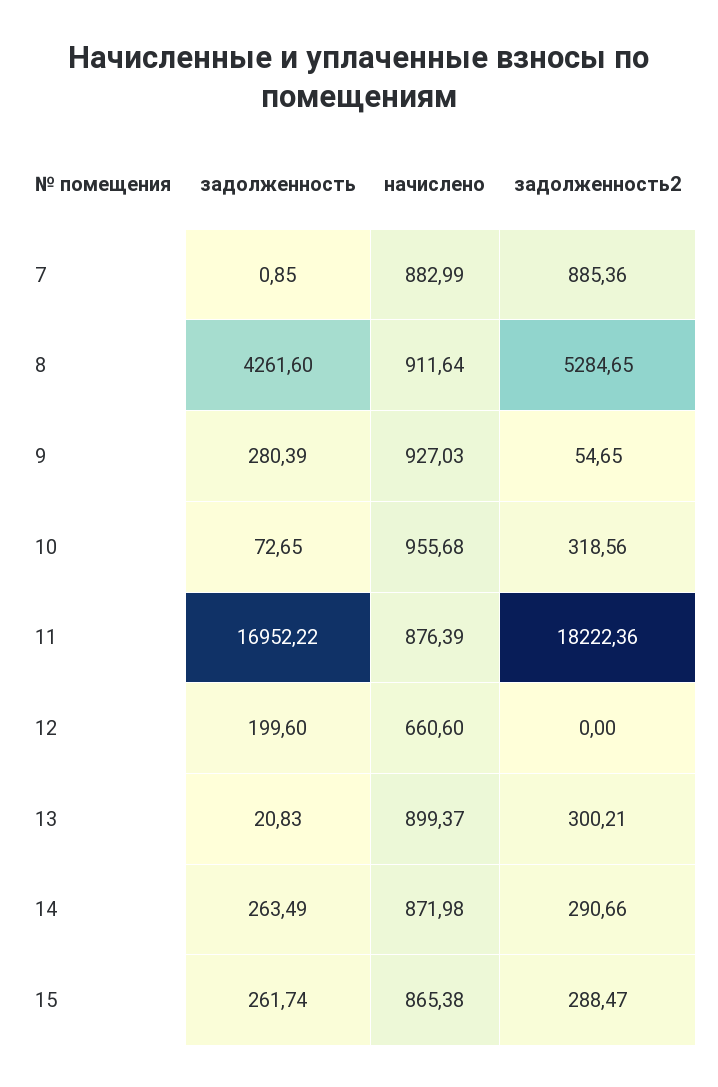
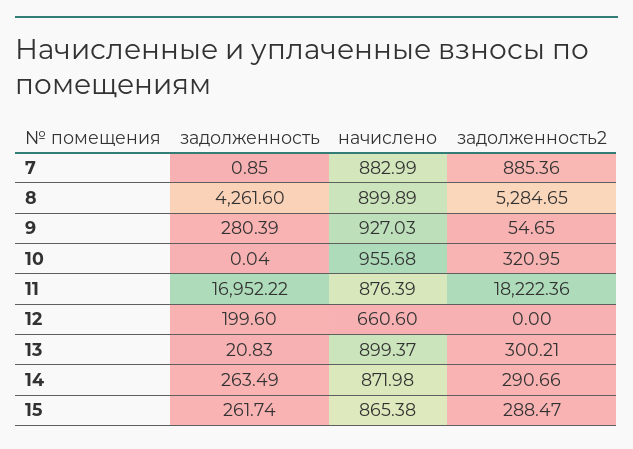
начислено, 8: 911.64 -> 899.89
задолженность, 10: 72.65 -> 0.04
задолженность2, 10: 318.56 -> 320.95

